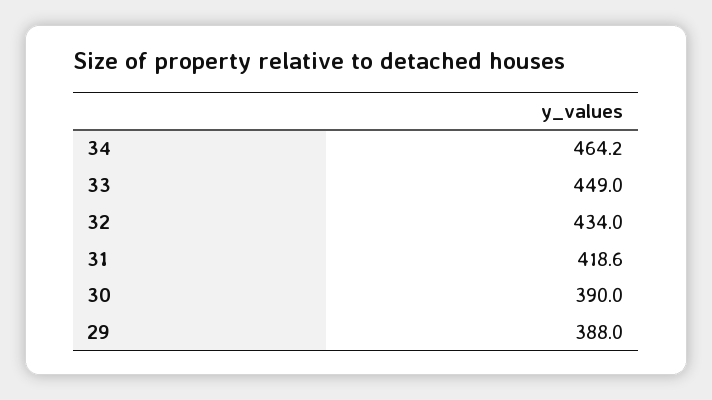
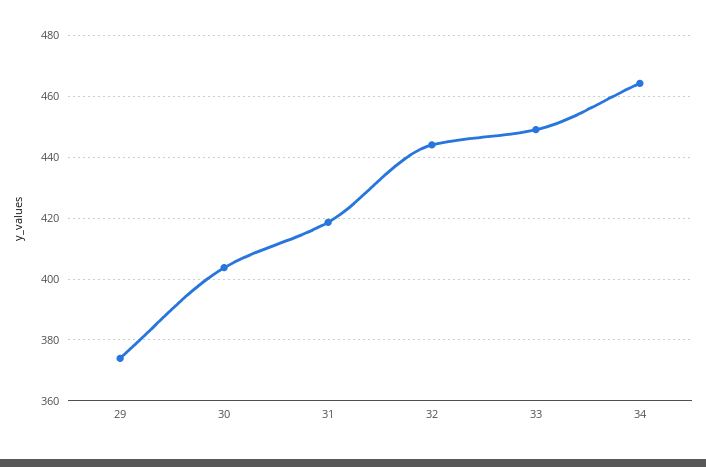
32: 434 -> 444
30: 390 -> 404
29: 388 -> 374

